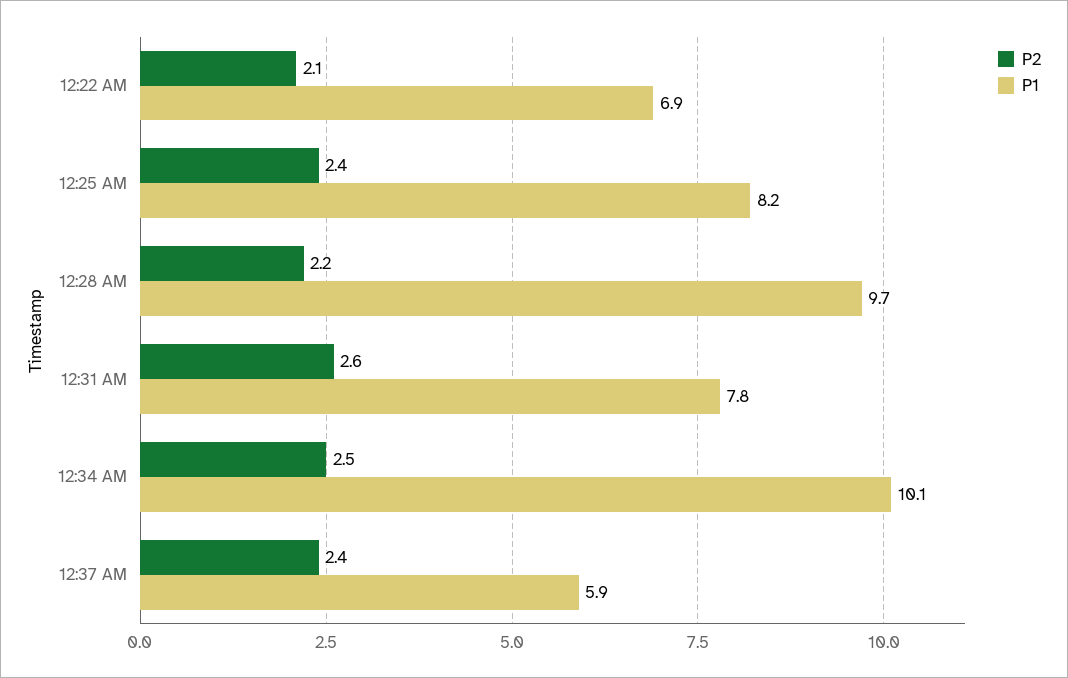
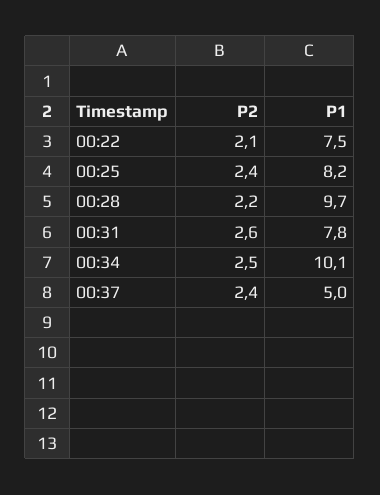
P1, 12:22 AM: 6.9 -> 7.5
P1, 12:37 AM: 5.9 -> 5

